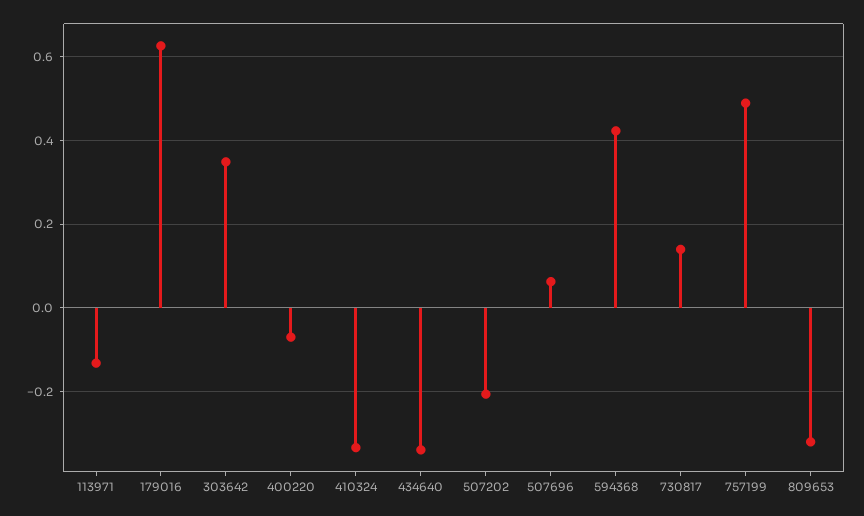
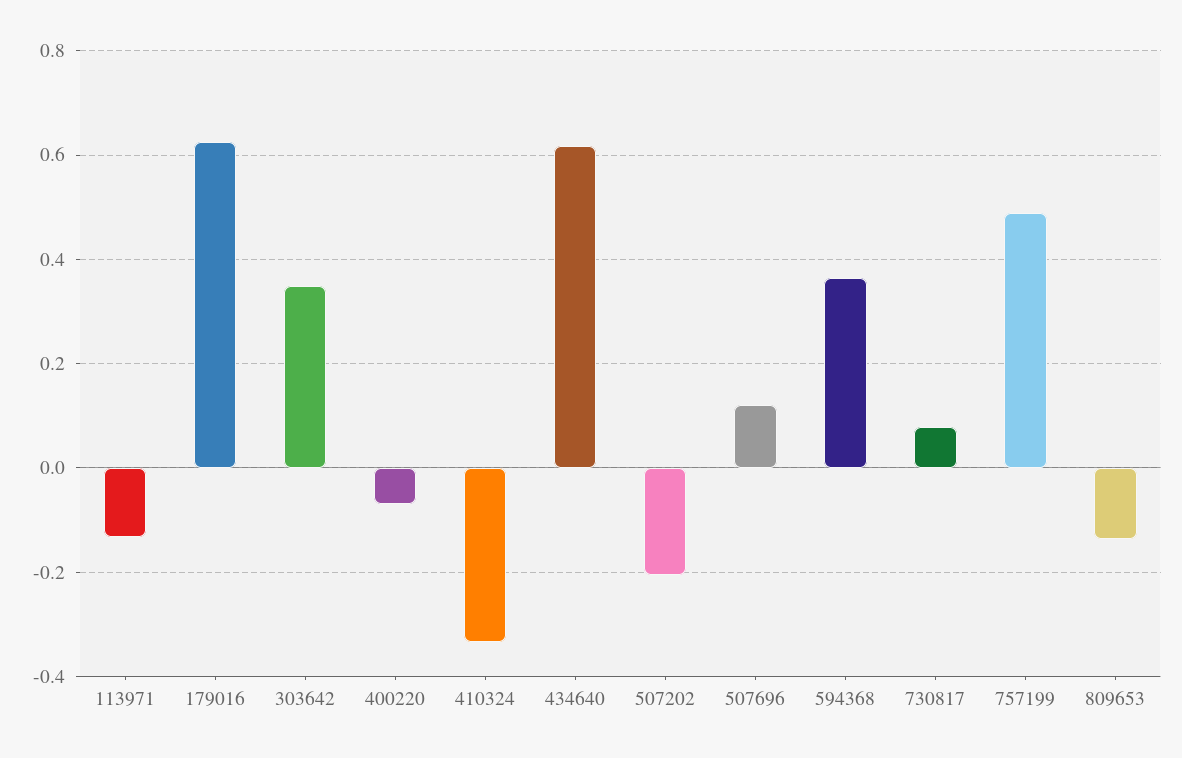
434640: -0.34 -> 0.62
507696: 0.06 -> 0.12
594368: 0.42 -> 0.36
730817: 0.14 -> 0.08
809653: -0.32 -> -0.14

